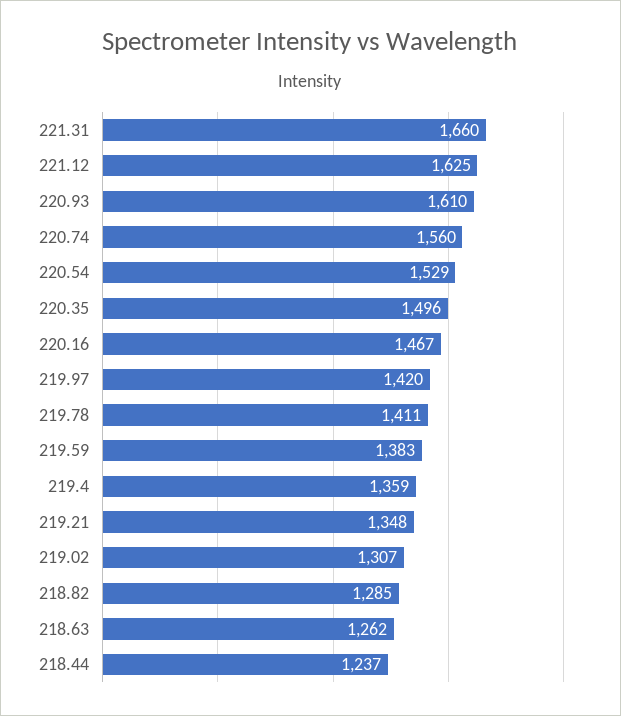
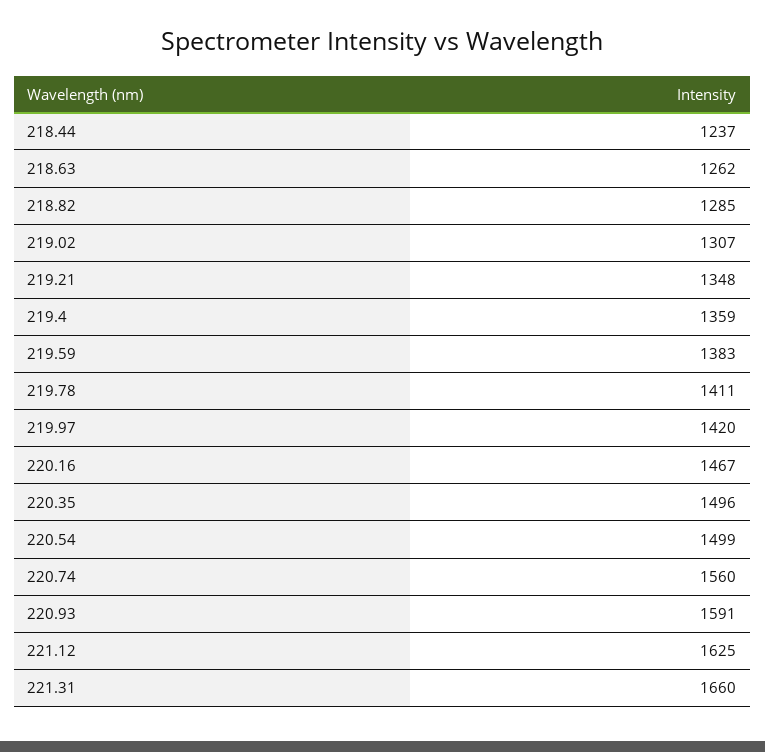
220.93: 1610 -> 1591
220.54: 1529 -> 1499

